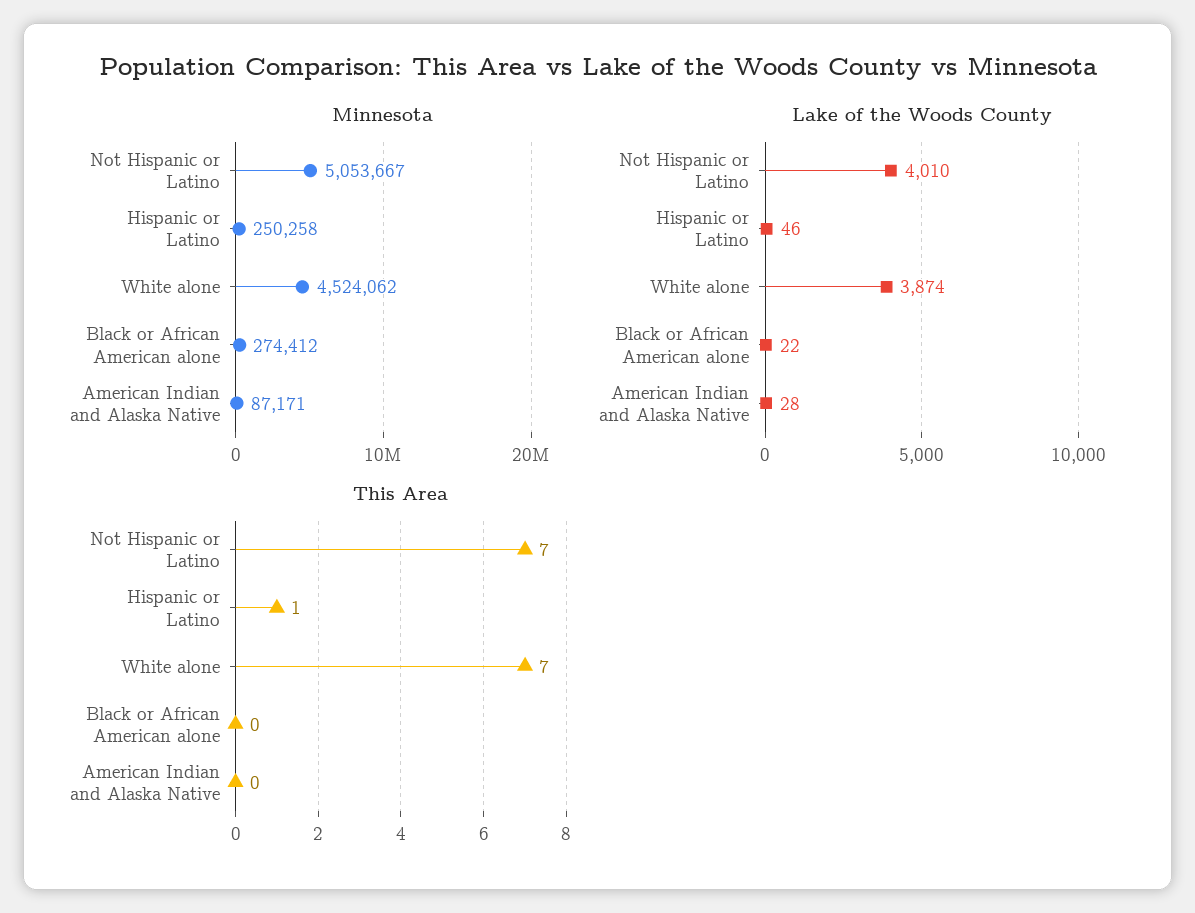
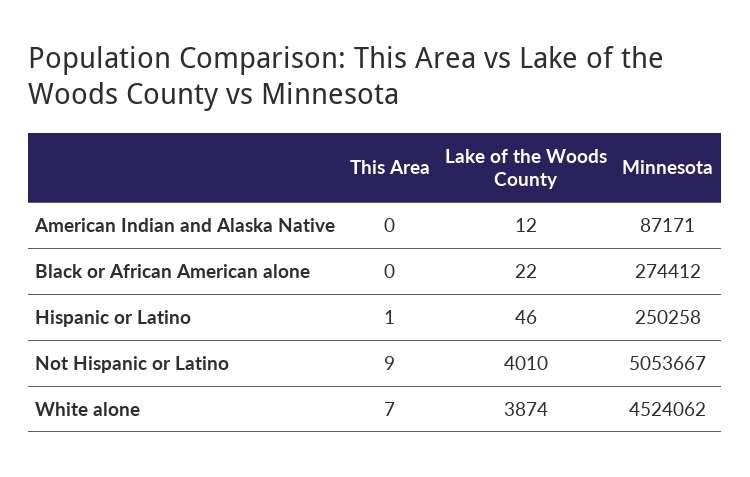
Lake of the Woods County, American Indian and Alaska Native: 28 -> 12
This Area, Not Hispanic or Latino: 7 -> 9

